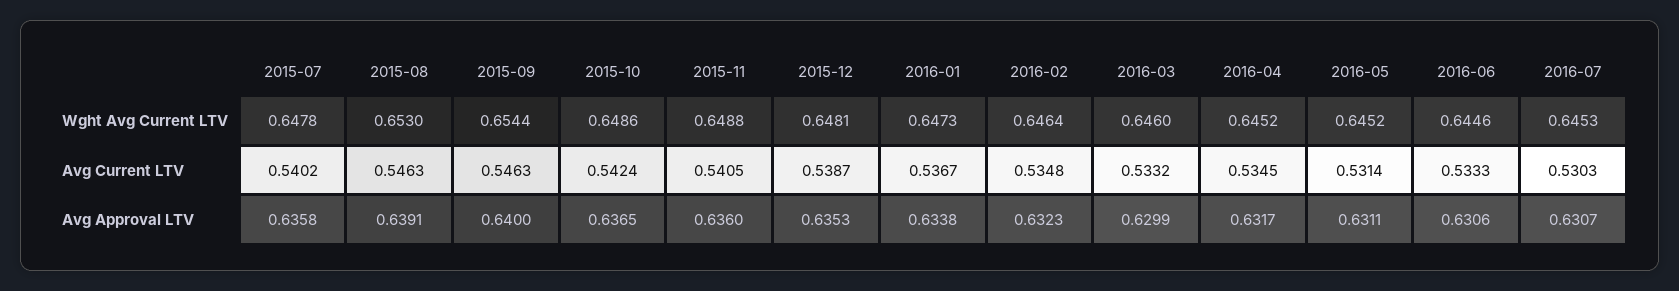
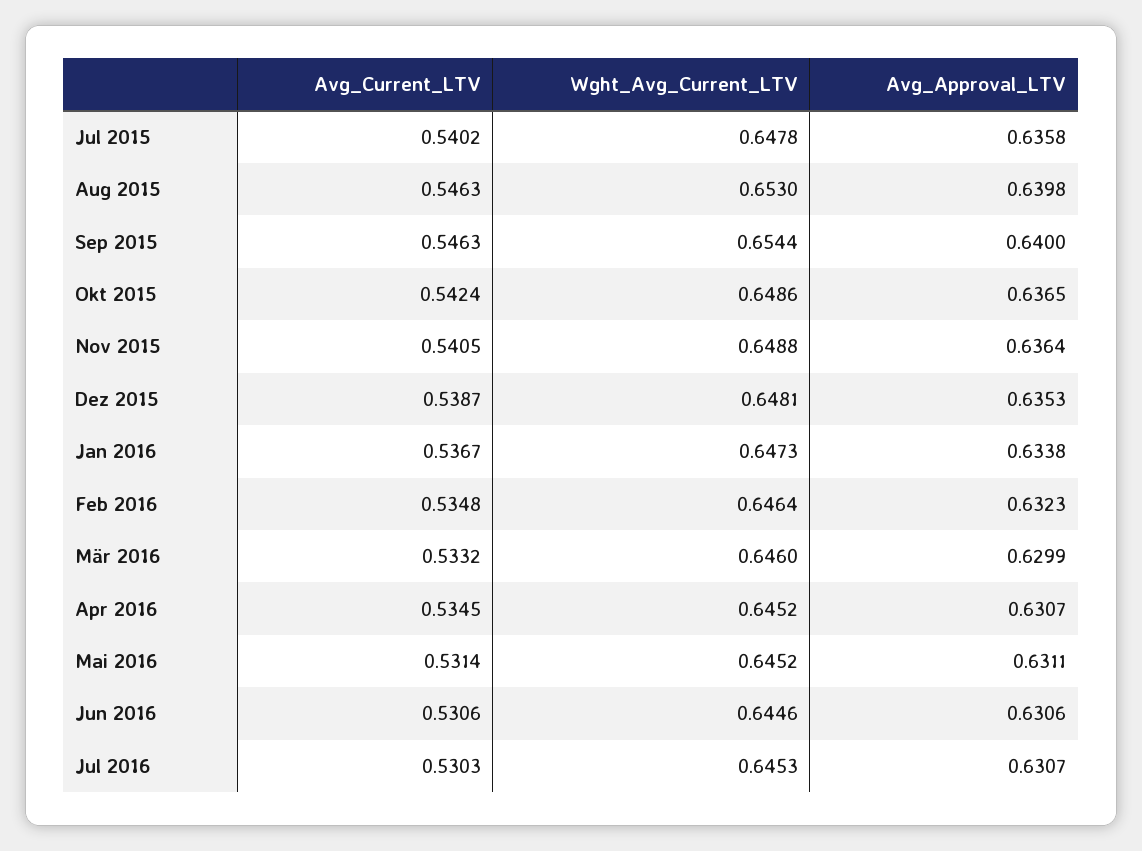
2016-06, Avg Current LTV: 0.5333 -> 0.5306
2015-08, Avg Approval LTV: 0.6391 -> 0.6398
2015-11, Avg Approval LTV: 0.636 -> 0.6364
2016-04, Avg Approval LTV: 0.6317 -> 0.6307

